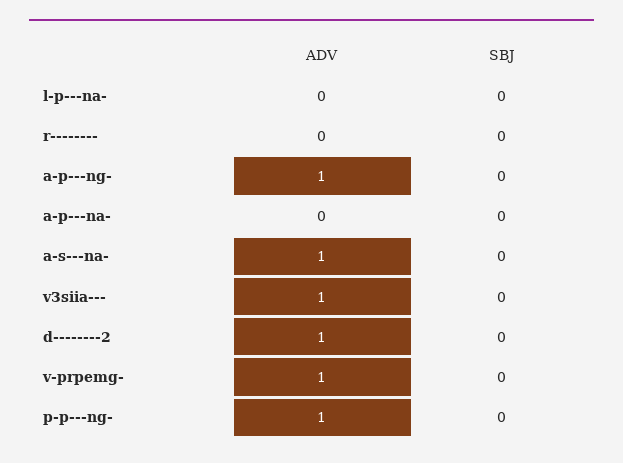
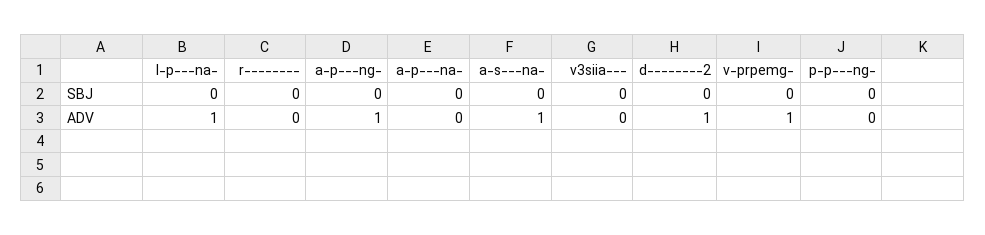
ADV, l-p---na-: 0 -> 1
ADV, v3siia---: 1 -> 0
ADV, p-p---ng-: 1 -> 0

